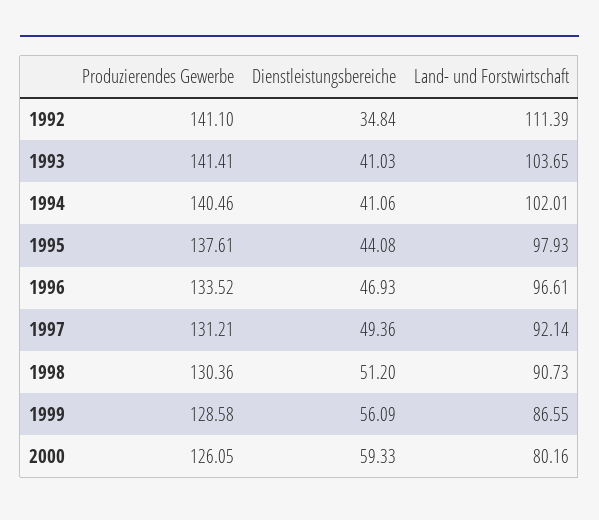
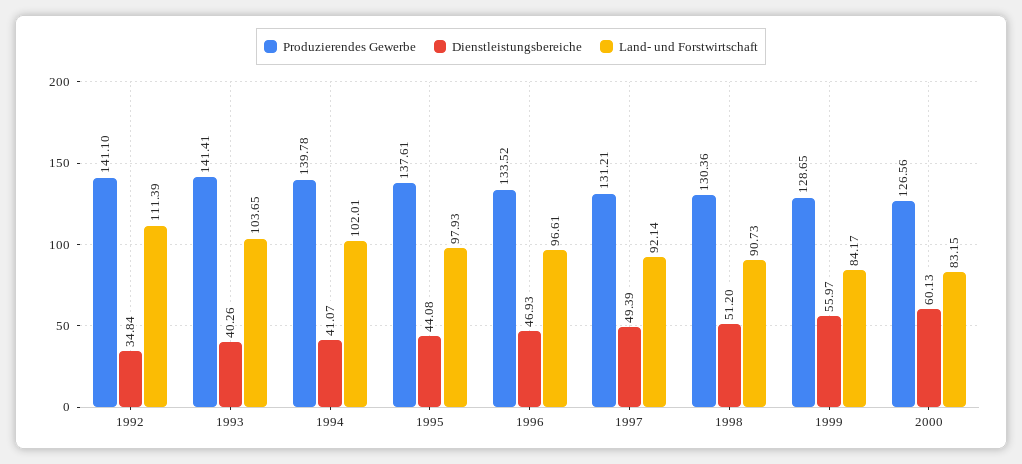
Dienstleistungsbereiche, 1993: 41.03 -> 40.26
Produzierendes Gewerbe, 1994: 140.46 -> 139.78
Dienstleistungsbereiche, 1994: 41.06 -> 41.07
Dienstleistungsbereiche, 1997: 49.36 -> 49.39
Produzierendes Gewerbe, 1999: 128.58 -> 128.65
Dienstleistungsbereiche, 1999: 56.09 -> 55.97
Land- und Forstwirtschaft, 1999: 86.55 -> 84.17
Produzierendes Gewerbe, 2000: 126.05 -> 126.56
Dienstleistungsbereiche, 2000: 59.33 -> 60.13
Land- und Forstwirtschaft, 2000: 80.16 -> 83.15

